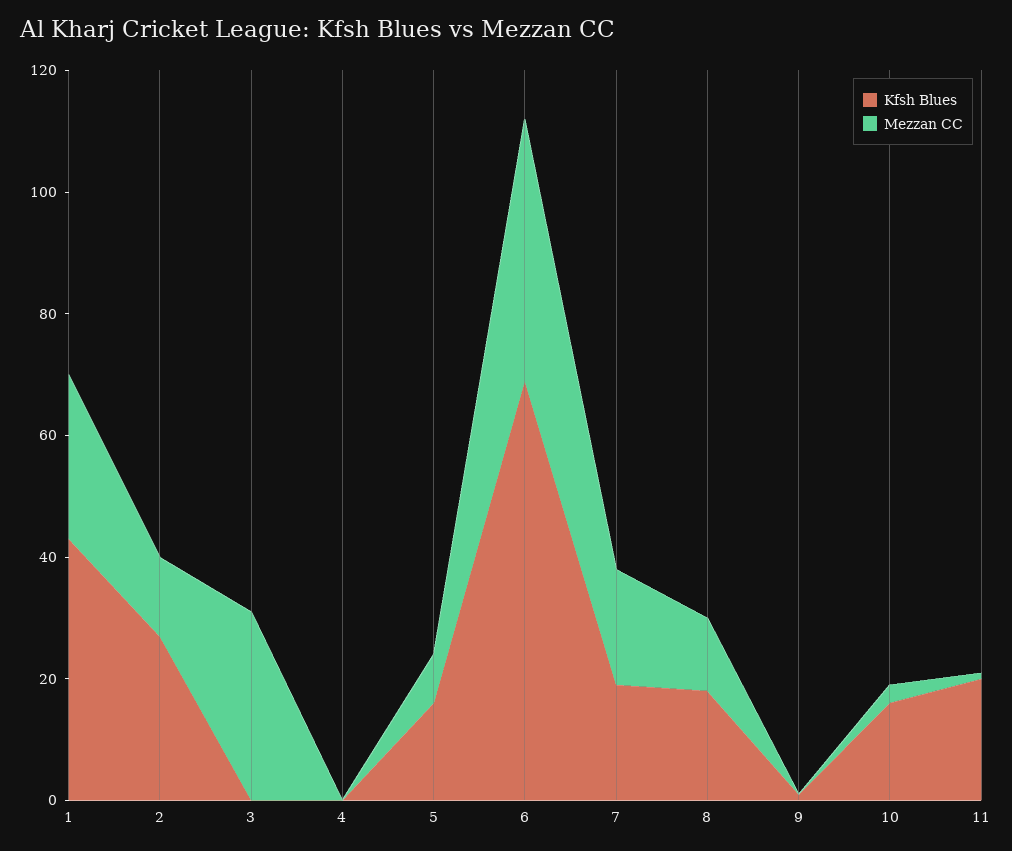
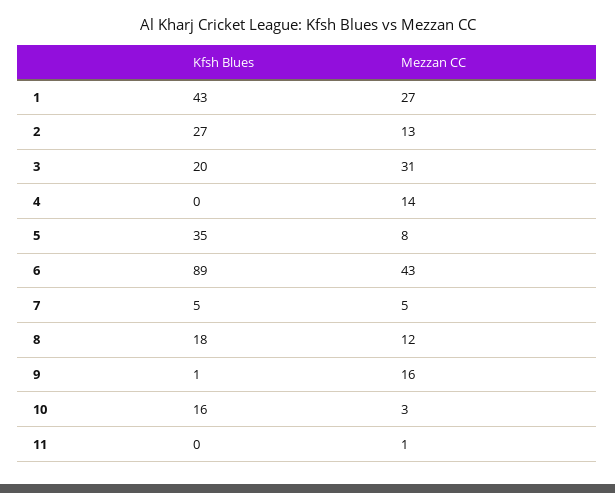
Kfsh Blues, 3: 0 -> 20
Mezzan CC, 4: 0 -> 14
Kfsh Blues, 5: 15 -> 35
Kfsh Blues, 6: 70 -> 89
Kfsh Blues, 7: 20 -> 5
Mezzan CC, 7: 20 -> 5
Mezzan CC, 9: 0 -> 16
Kfsh Blues, 11: 20 -> 0

